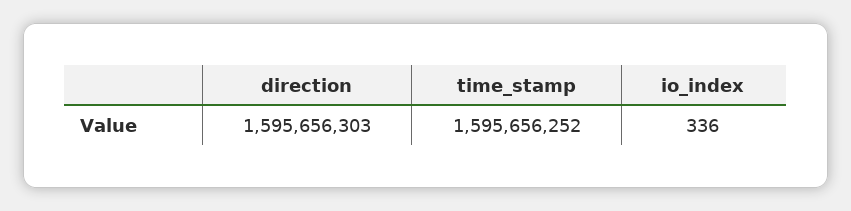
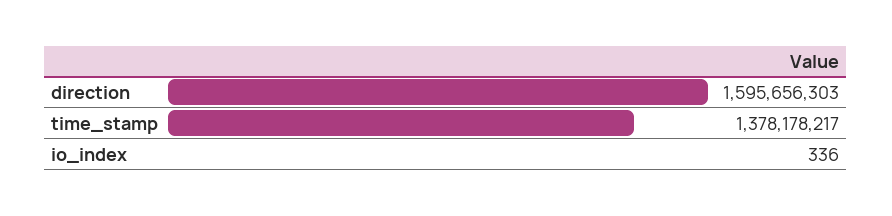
time_stamp: 1595656252 -> 1378178217

